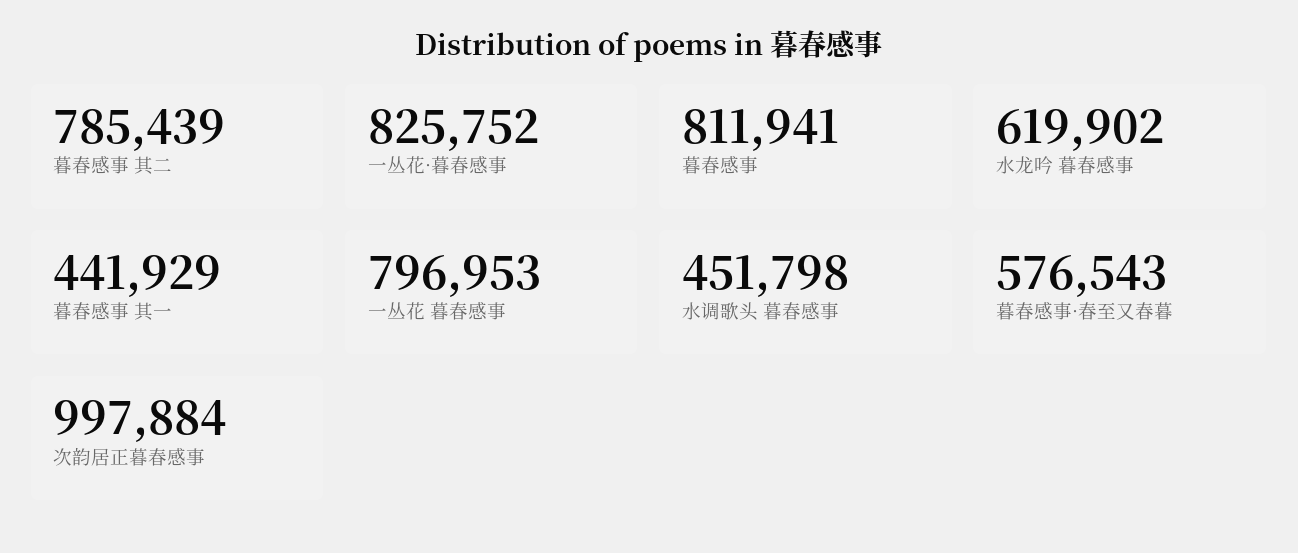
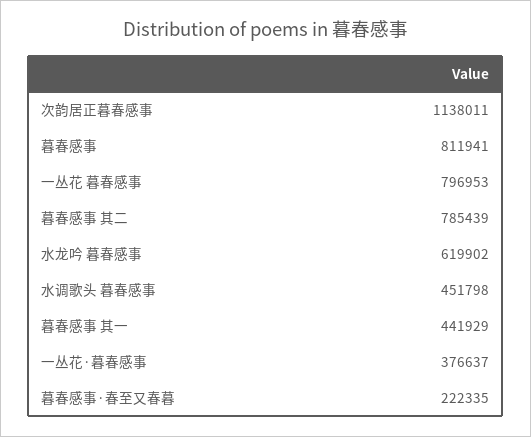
一丛花·暮春感事: 825752 -> 376637
暮春感事·春至又春暮: 576543 -> 222335
次韵居正暮春感事: 997884 -> 1138011

